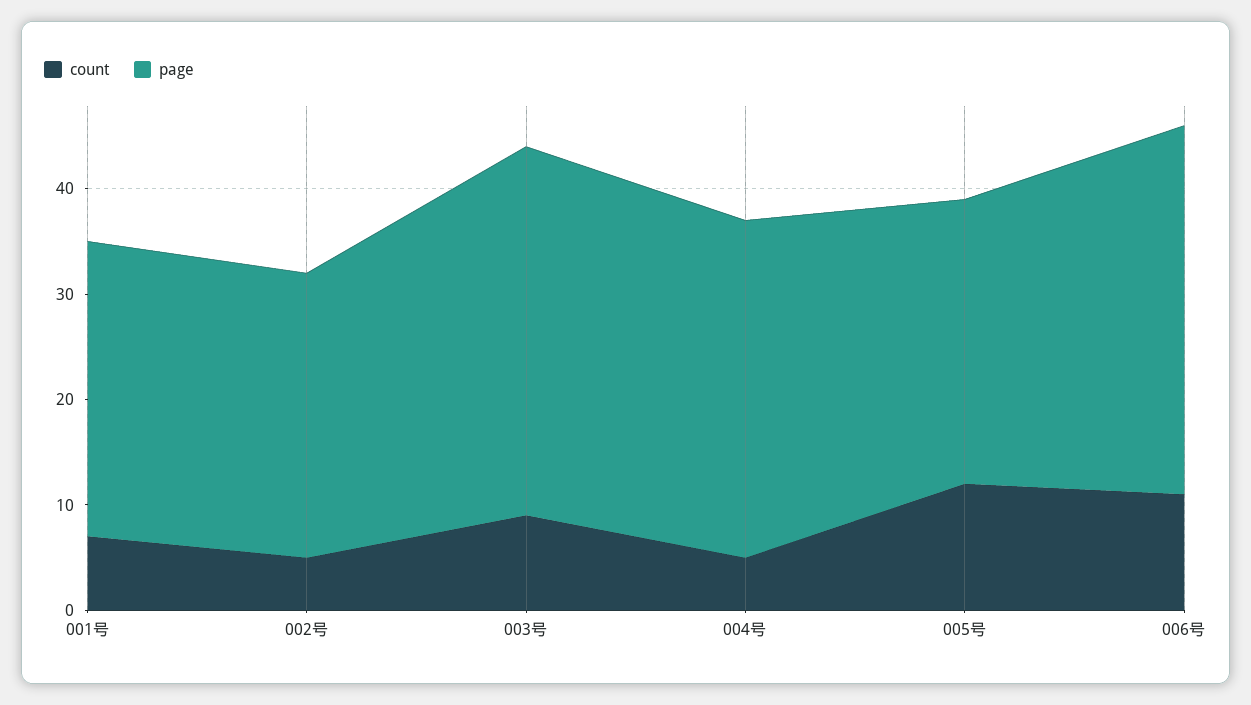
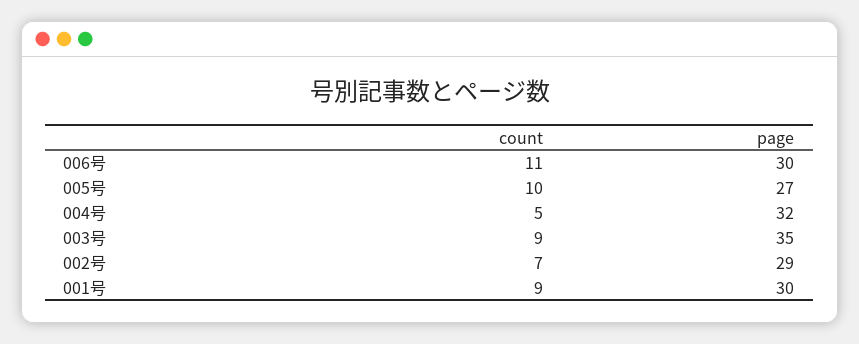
count, 001号: 7 -> 9
page, 001号: 28 -> 30
count, 002号: 5 -> 7
page, 002号: 27 -> 29
count, 005号: 12 -> 10
page, 006号: 35 -> 30

